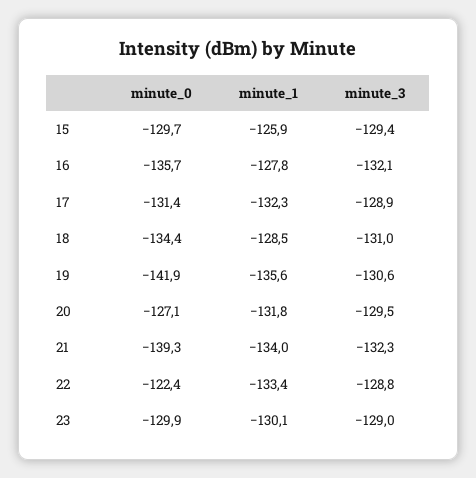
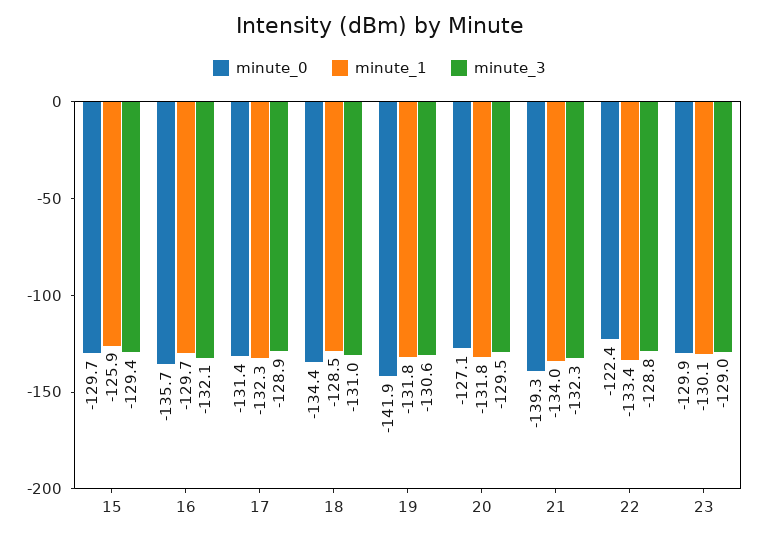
minute_1, 16: -127.8 -> -129.7
minute_1, 19: -135.6 -> -131.8

